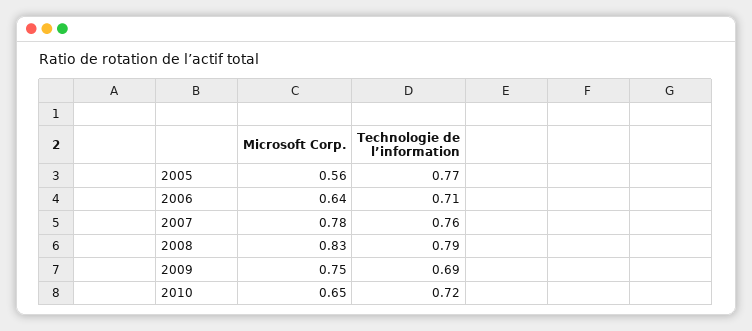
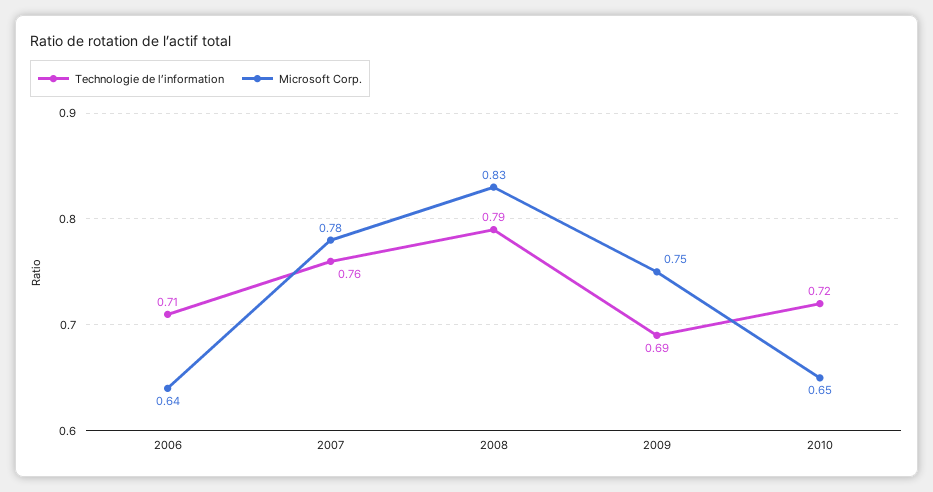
Microsoft Corp., 2005: 0.56 -> none
Technologie de l’information, 2005: 0.77 -> none

